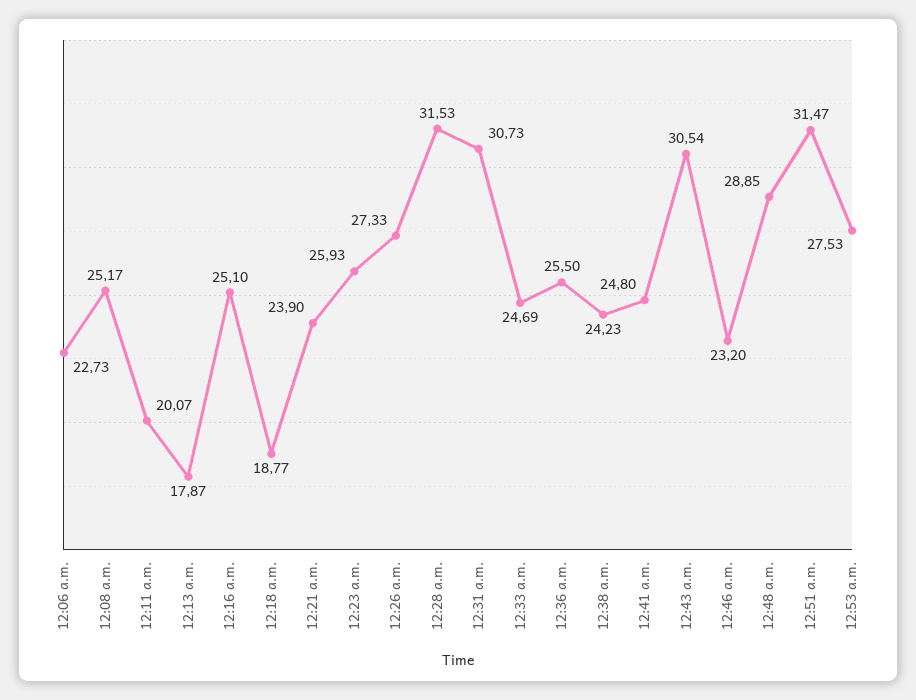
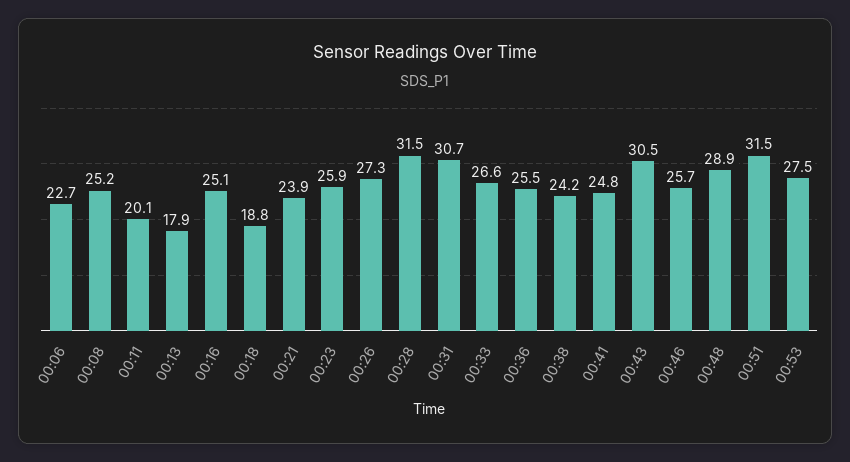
12:33 a.m.: 24.69 -> 26.6
12:46 a.m.: 23.2 -> 25.7

